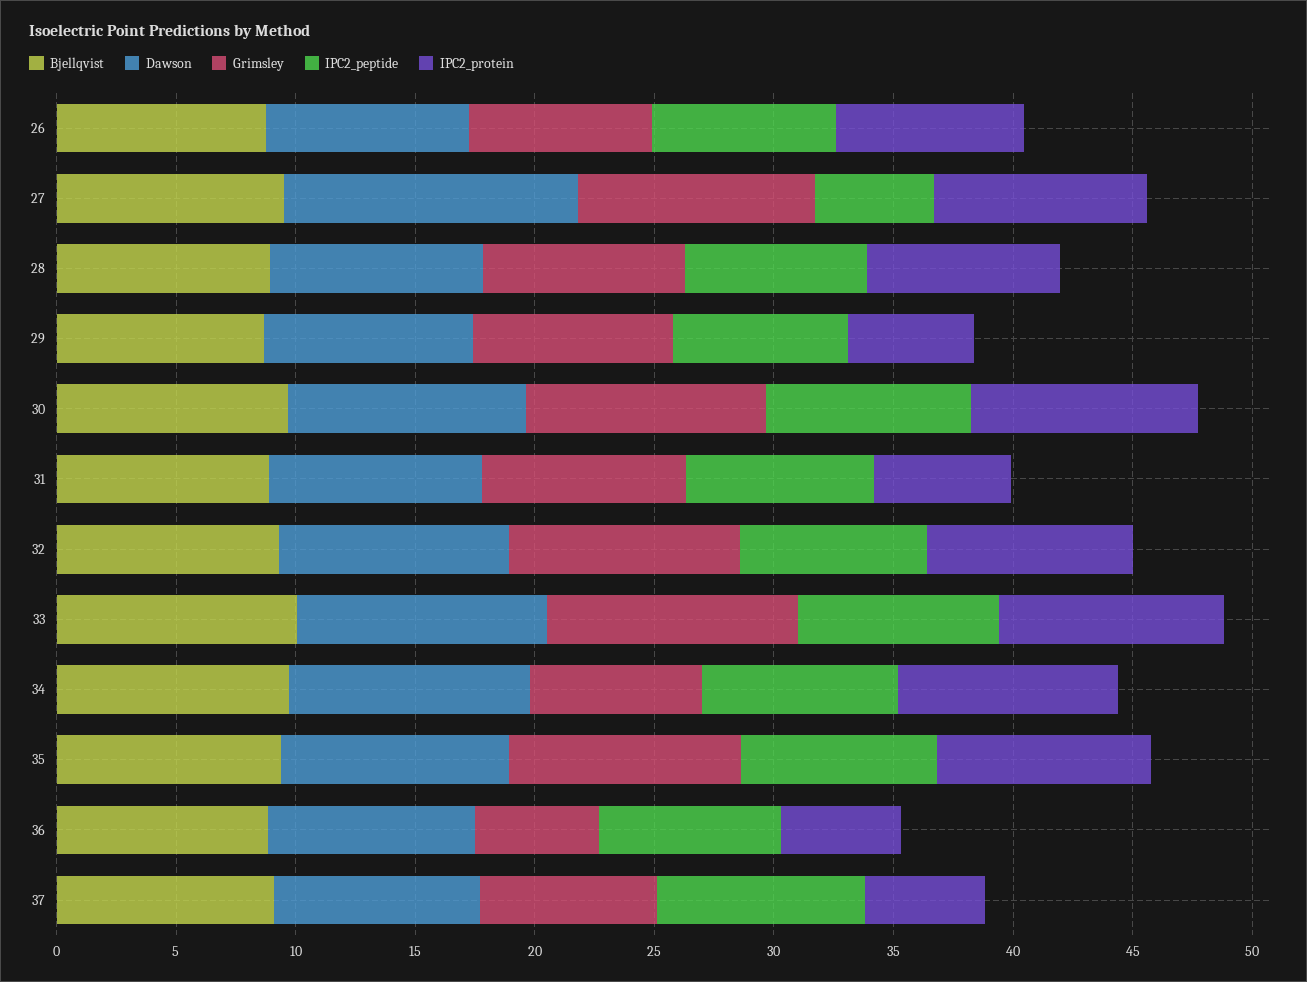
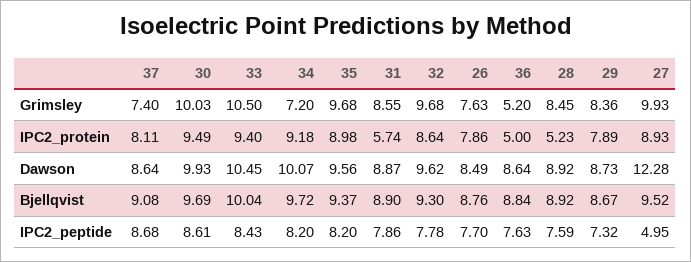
IPC2_protein, 28: 8 -> 5.23
IPC2_protein, 29: 5 -> 7.89
IPC2_protein, 37: 5 -> 8.11

